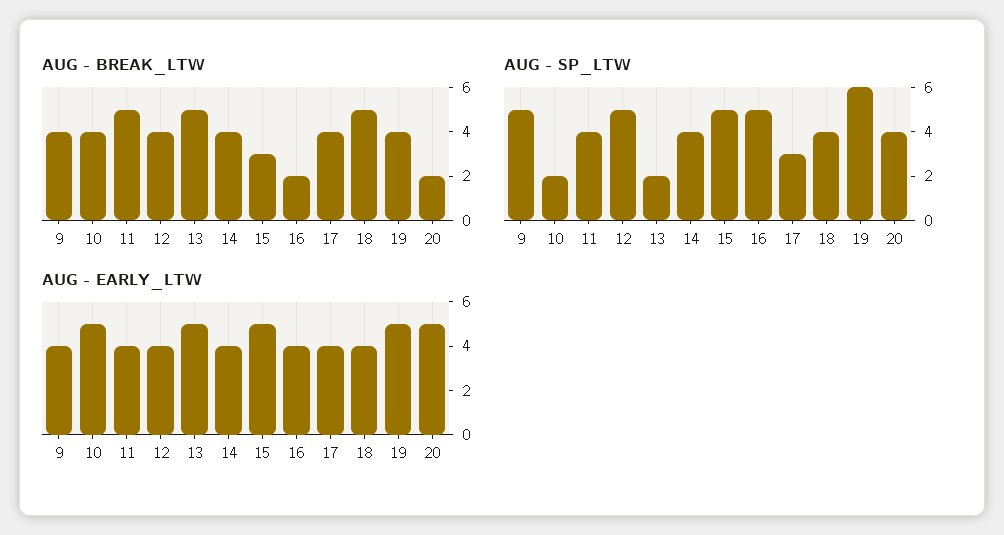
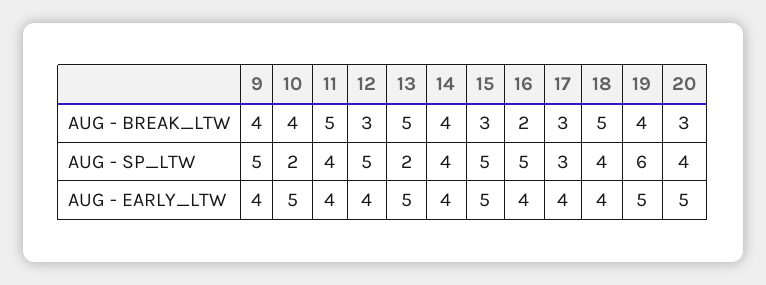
AUG - BREAK_LTW, 12: 4 -> 3
AUG - BREAK_LTW, 17: 4 -> 3
AUG - BREAK_LTW, 20: 2 -> 3

